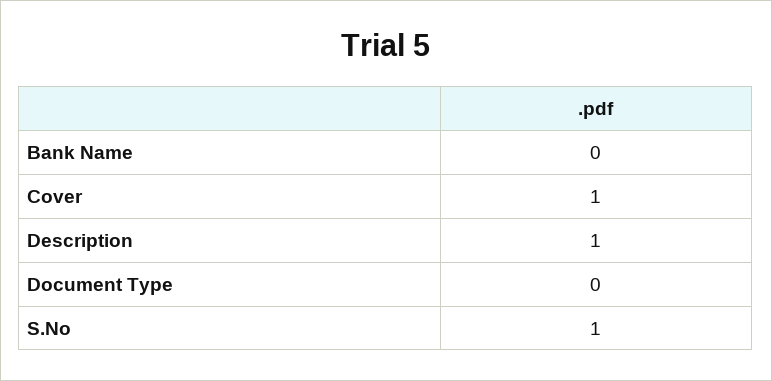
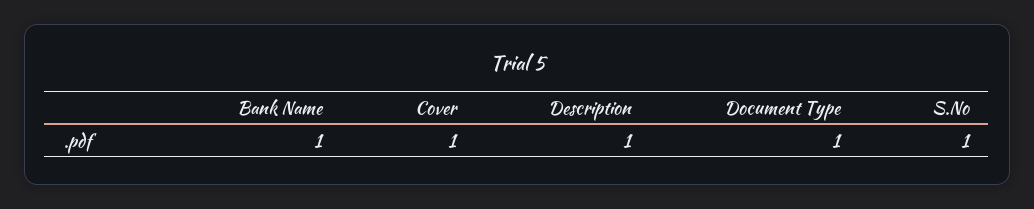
Bank Name: 0 -> 1
Document Type: 0 -> 1

